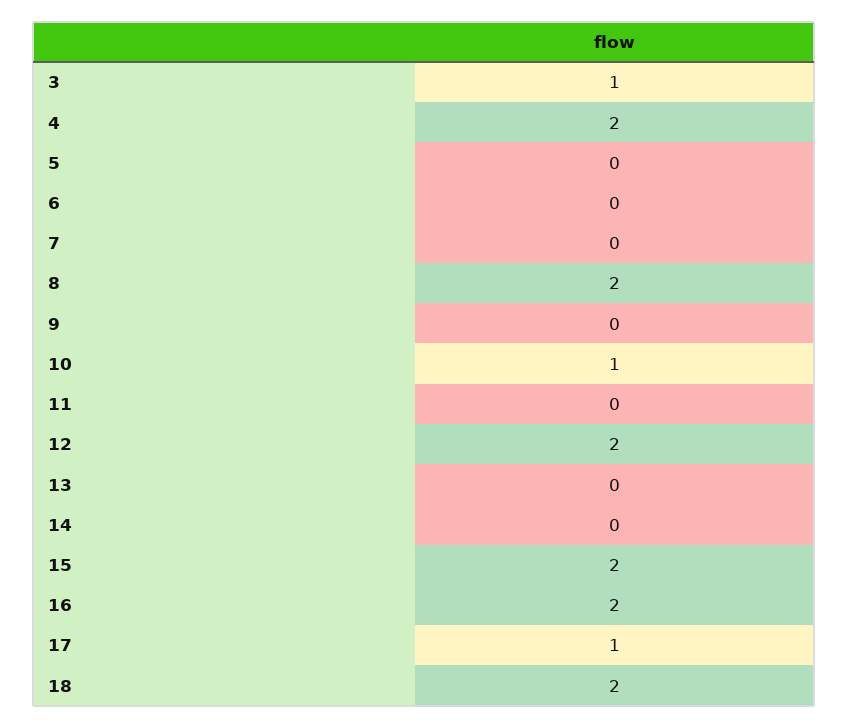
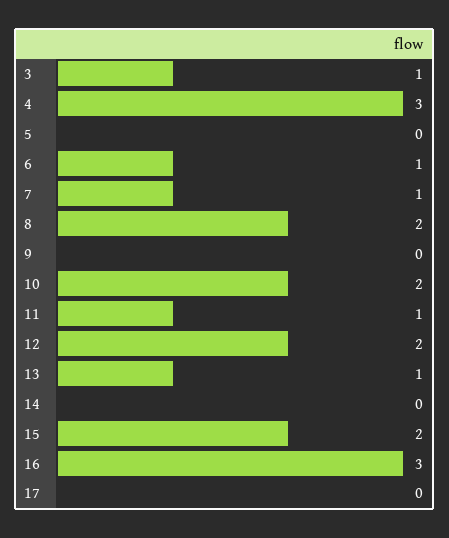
4: 2 -> 3
6: 0 -> 1
7: 0 -> 1
10: 1 -> 2
11: 0 -> 1
13: 0 -> 1
16: 2 -> 3
17: 1 -> 0
18: 2 -> none

